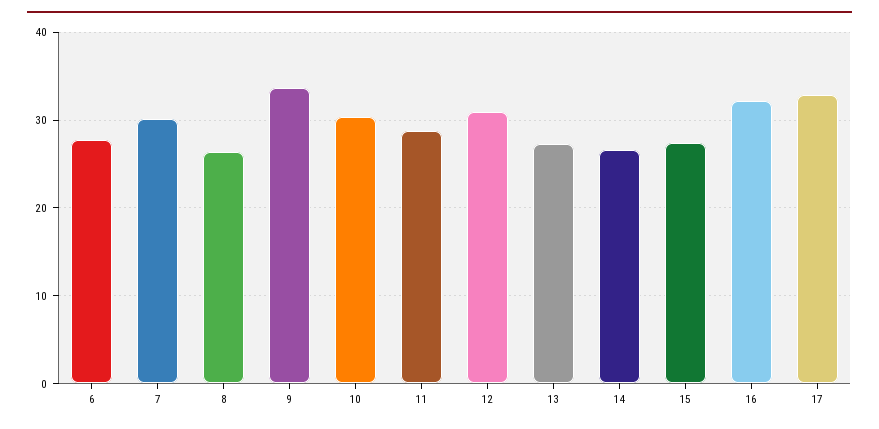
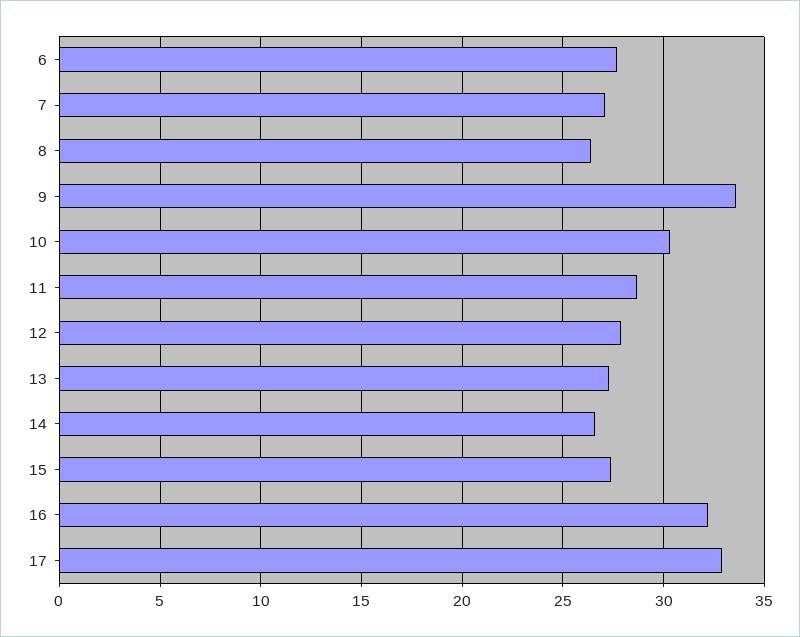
7: 30 -> 27
12: 31 -> 28

